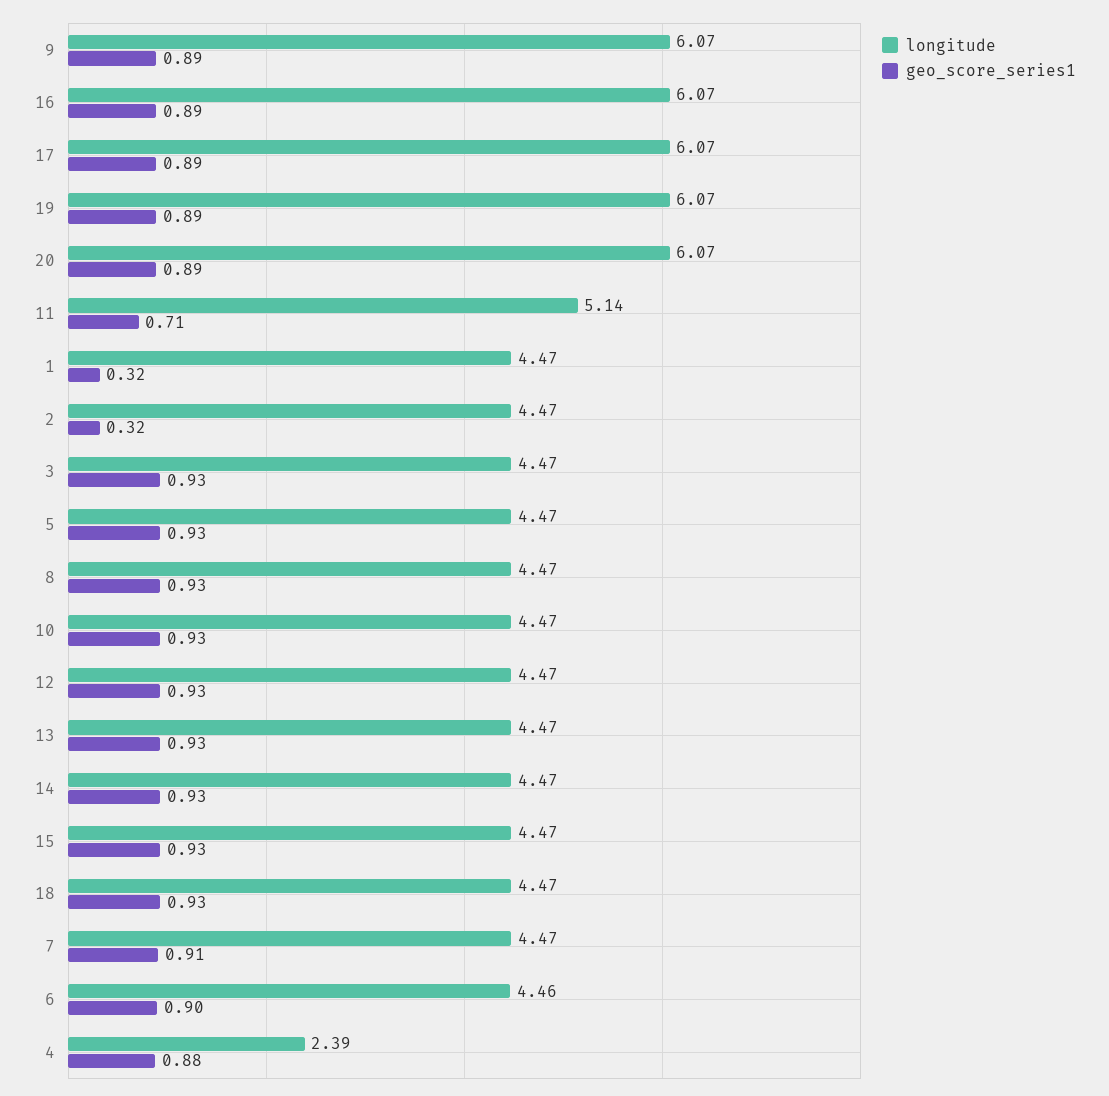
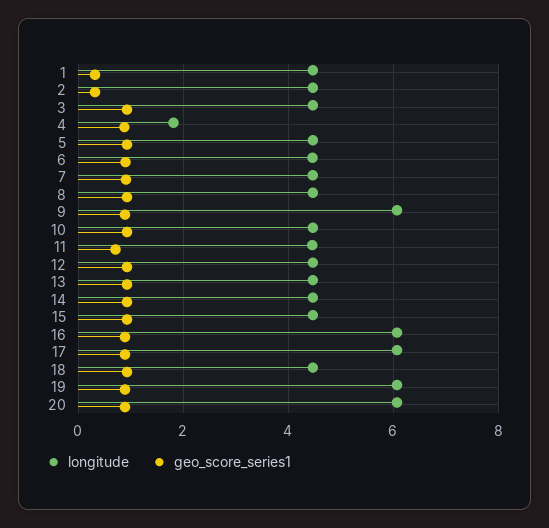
longitude, 11: 5.14 -> 4.4
longitude, 4: 2.39 -> 1.8

